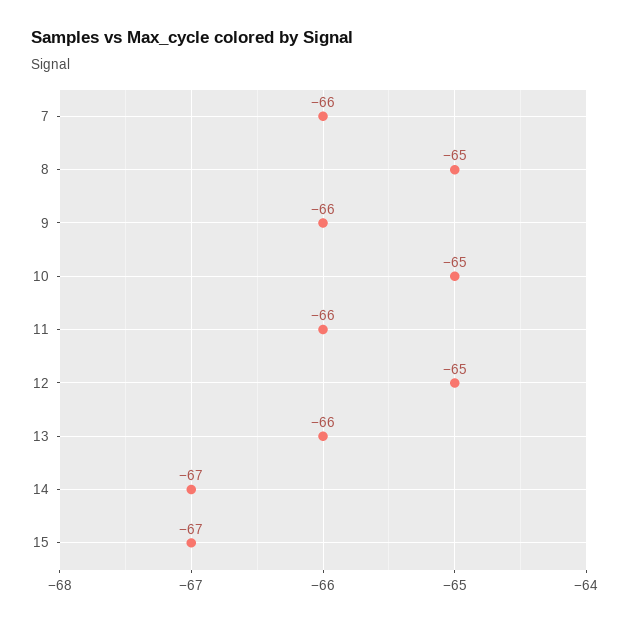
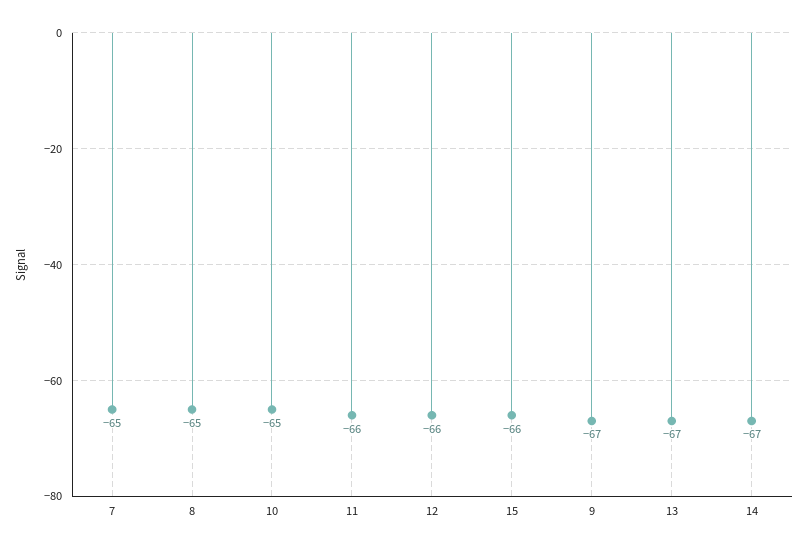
7: -66 -> -65
9: -66 -> -67
12: -65 -> -66
13: -66 -> -67
15: -67 -> -66

